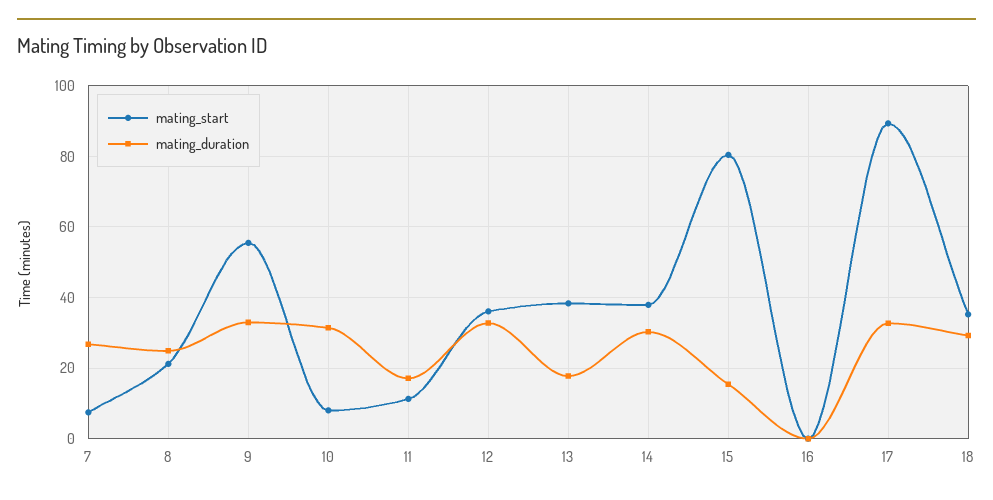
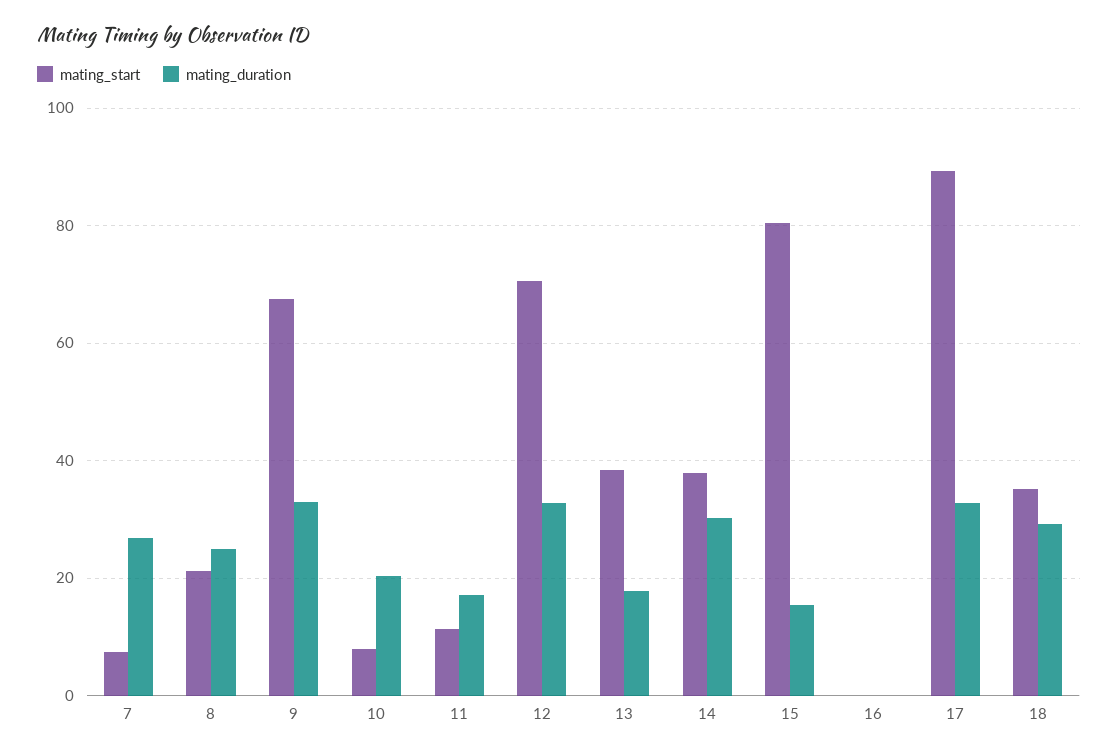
mating_start, 9: 56 -> 68
mating_duration, 10: 32 -> 20
mating_start, 12: 36 -> 70

